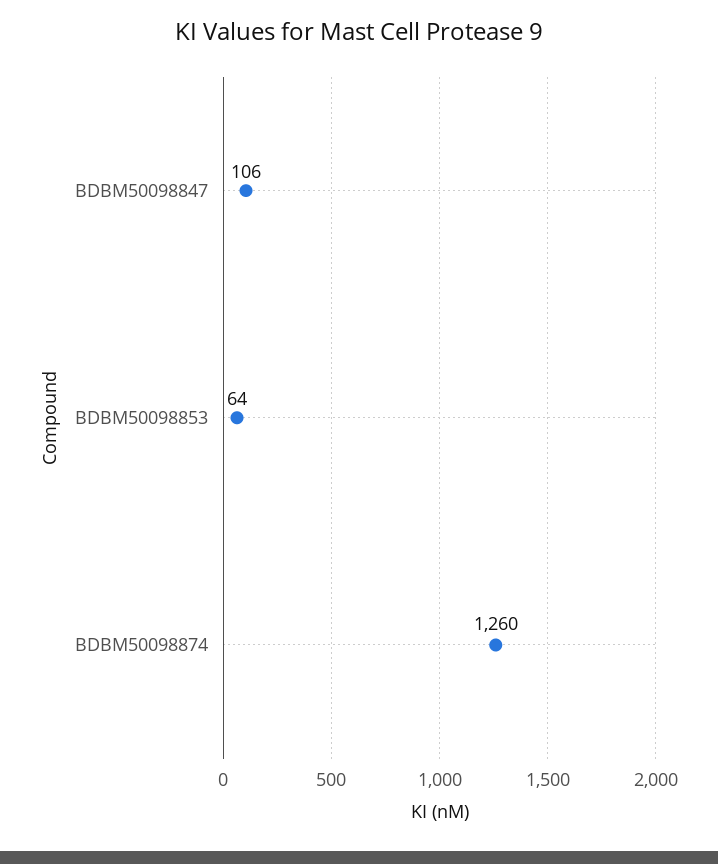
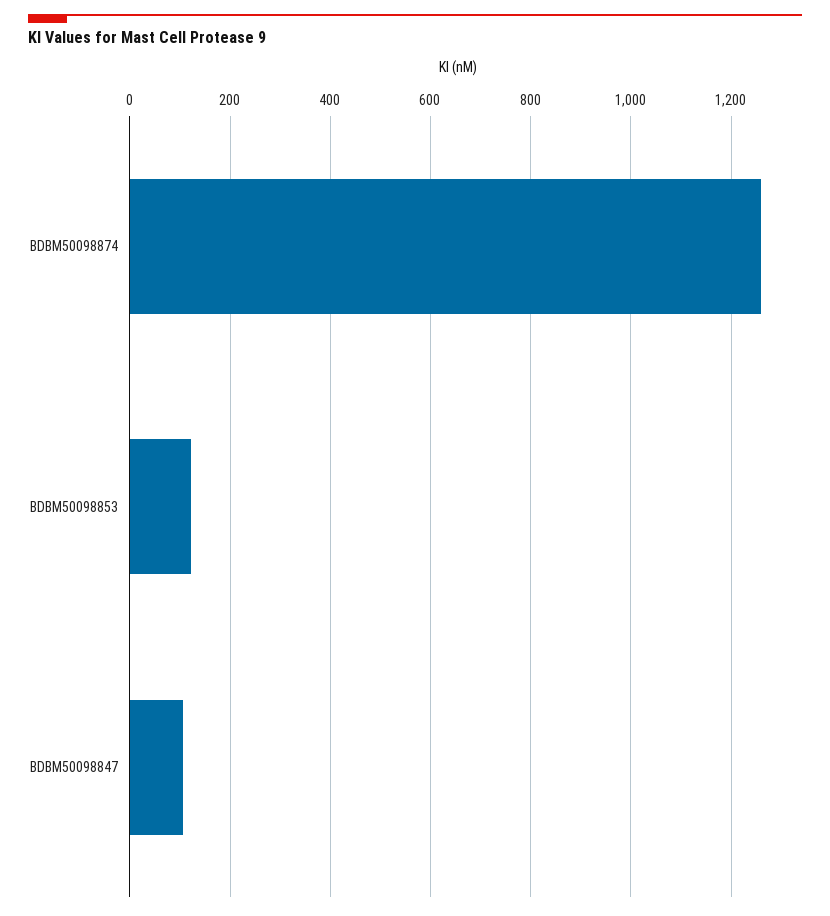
BDBM50098853: 64 -> 120

